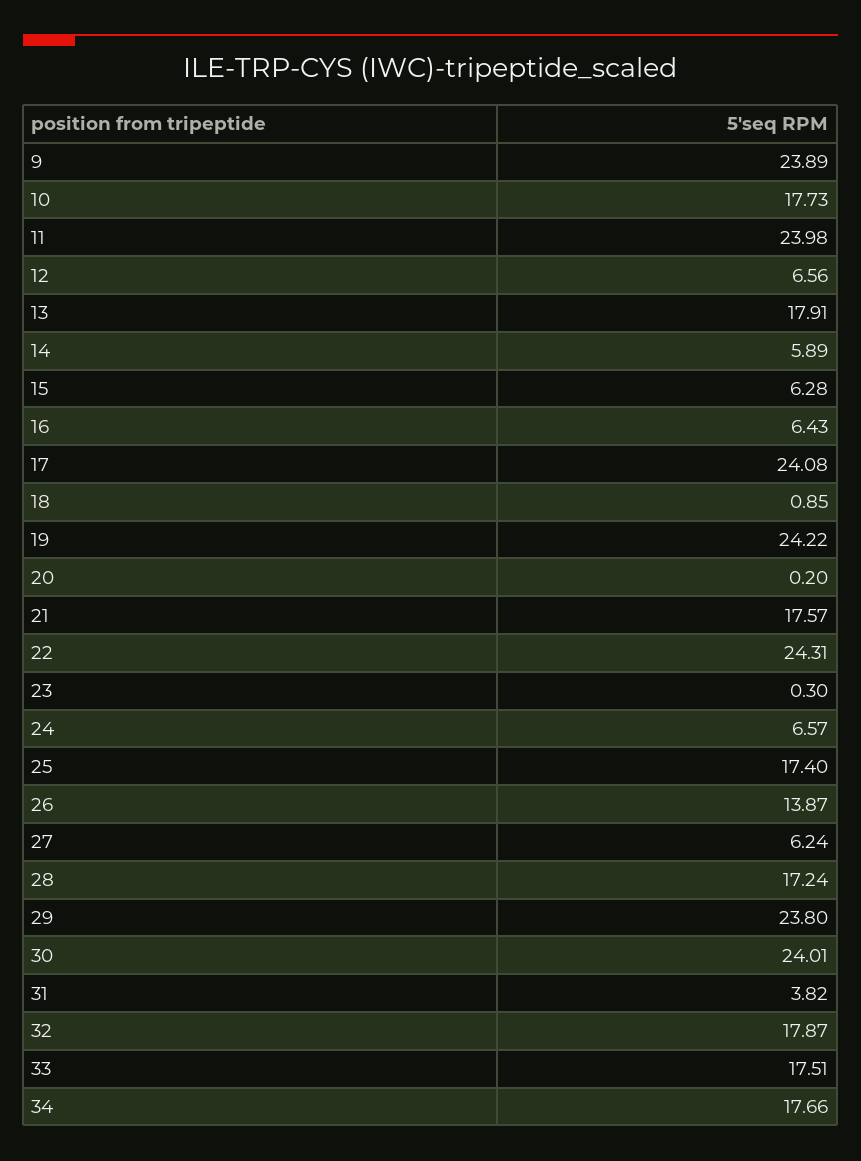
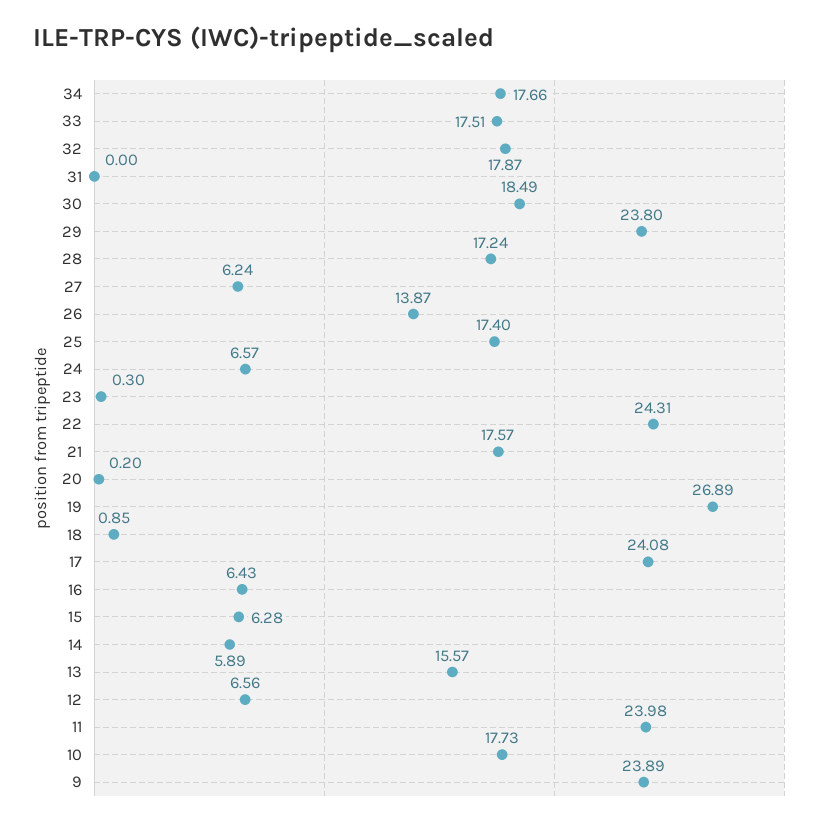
13: 17.91 -> 15.57
19: 24.22 -> 26.89
30: 24.01 -> 18.49
31: 3.82 -> 0

